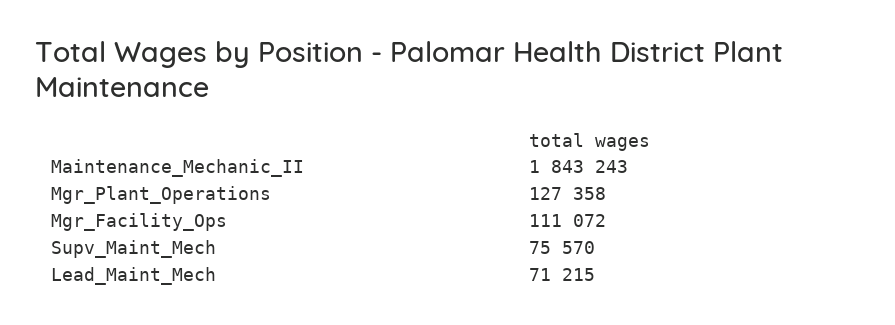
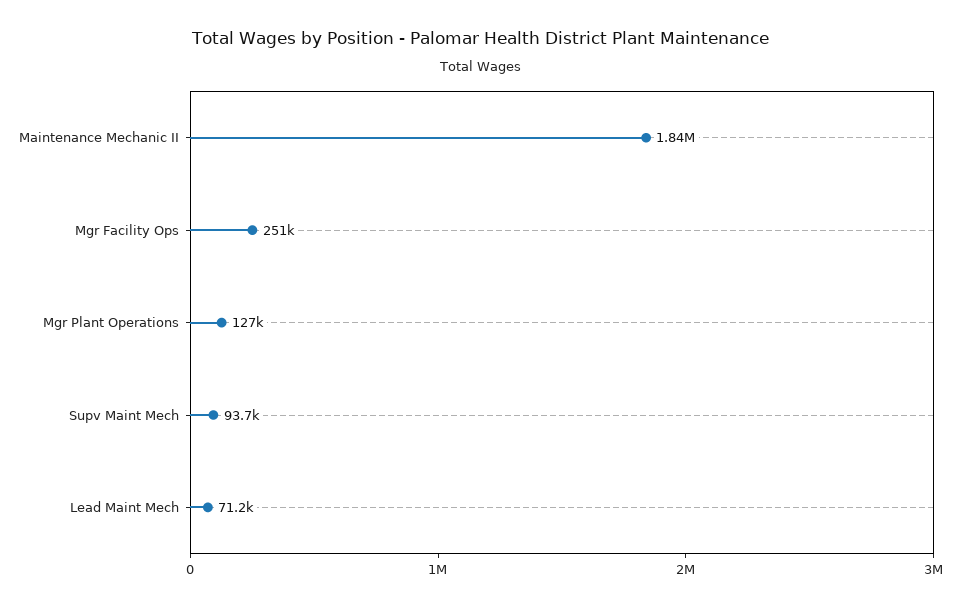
Mgr_Facility_Ops: 111072 -> 251000
Supv_Maint_Mech: 75570 -> 93700

